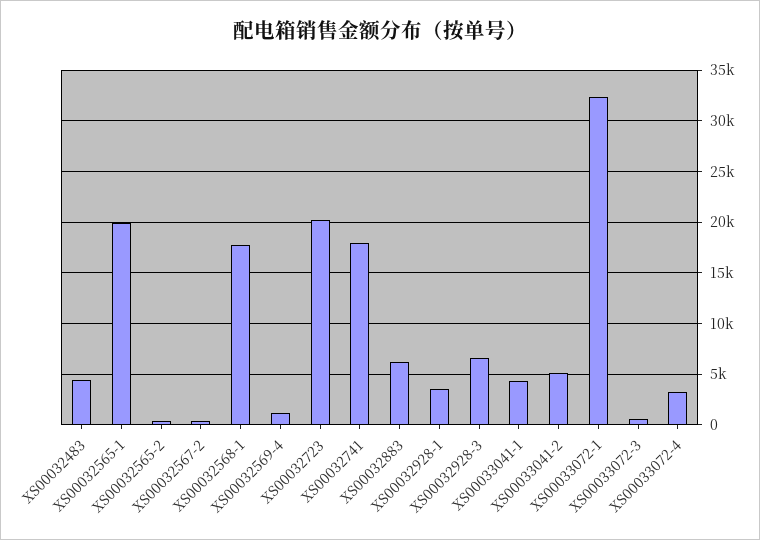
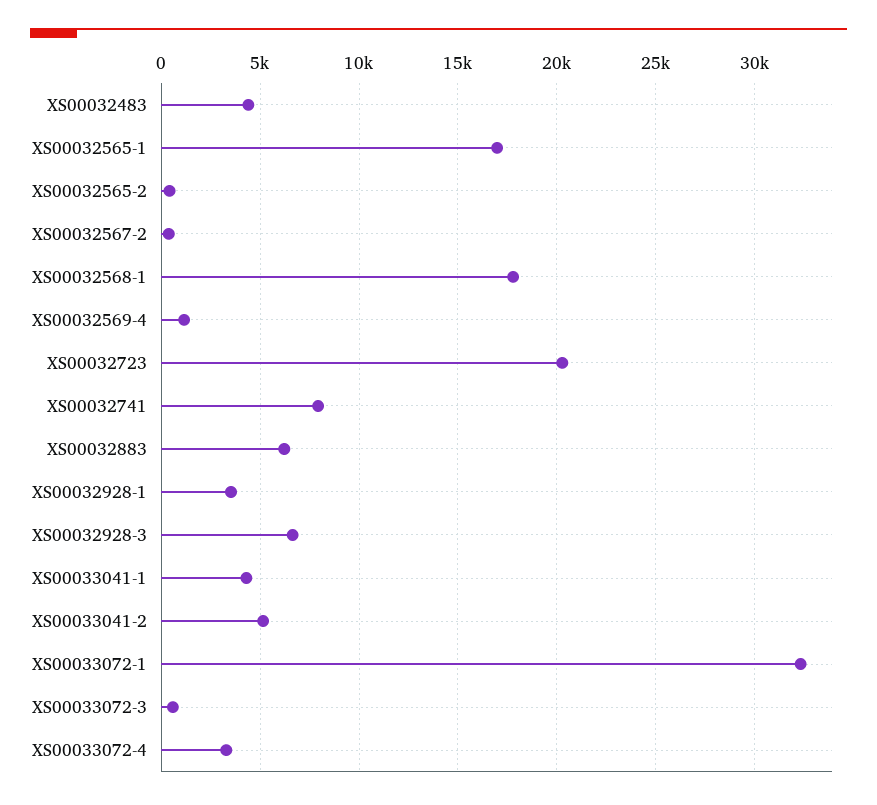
XS00032565-1: 20000 -> 17000
XS00032741: 18000 -> 8000

